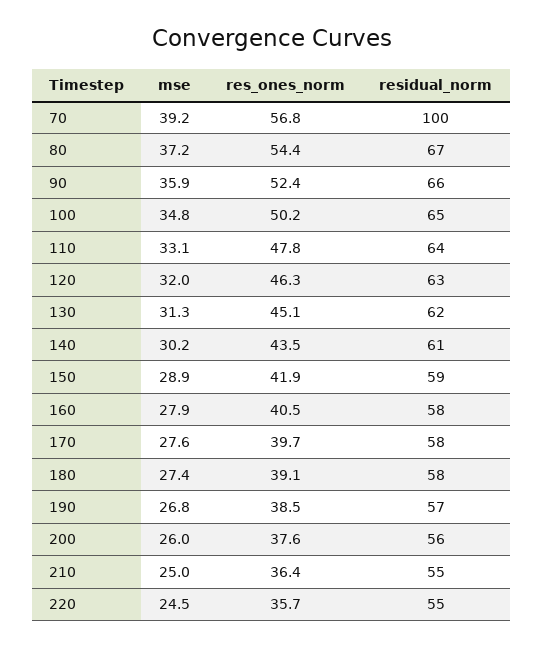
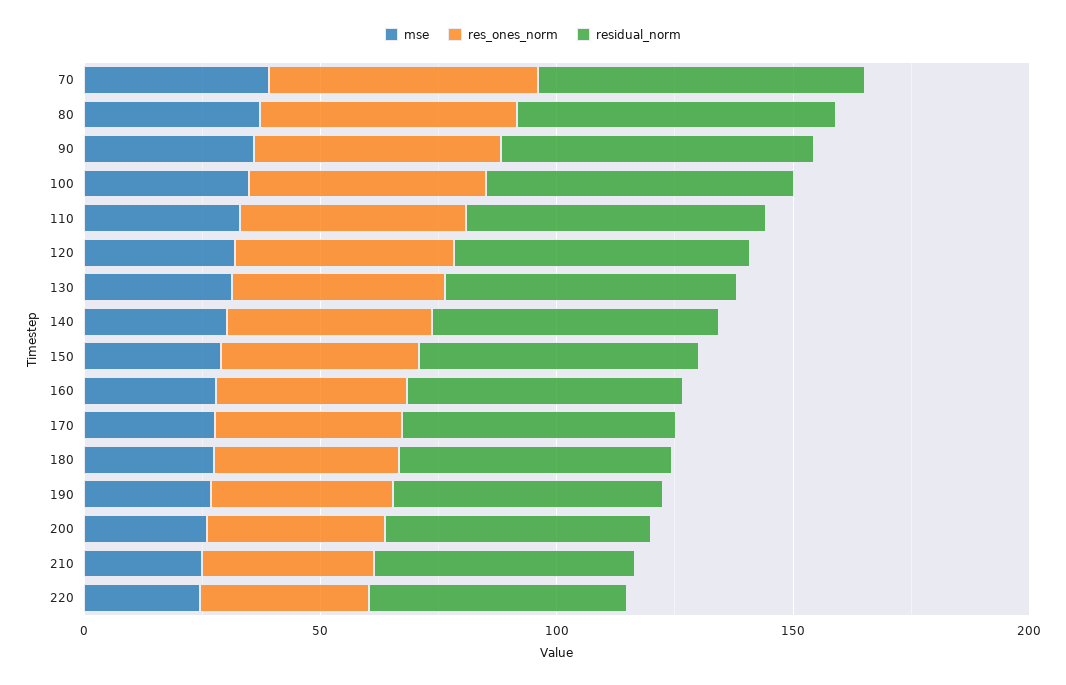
residual_norm, 70: 100 -> 70

